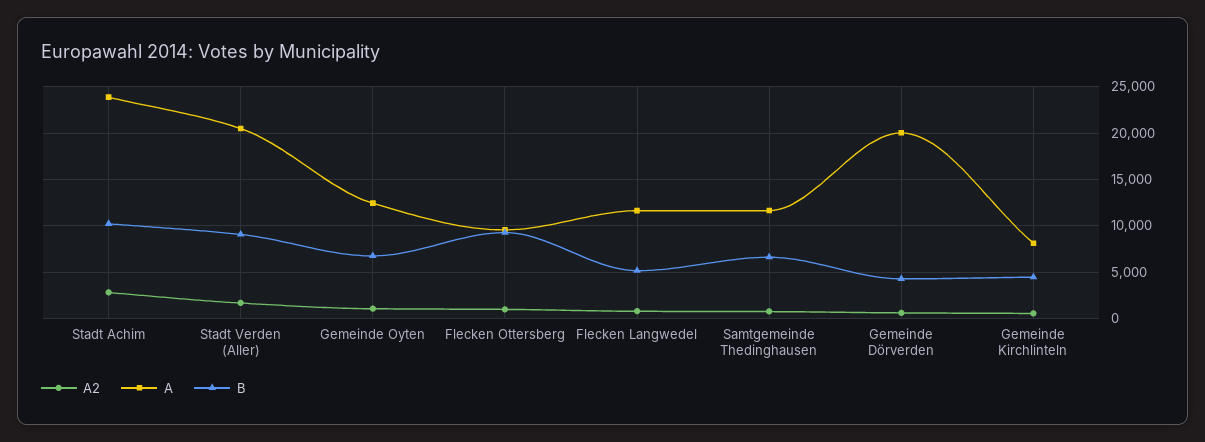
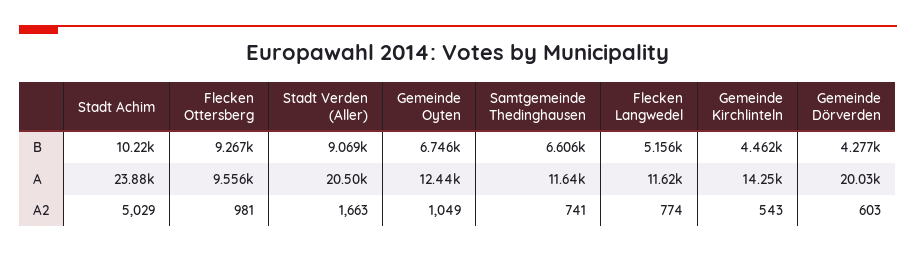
A2, Stadt Achim: 3000 -> 5029
A, Gemeinde Kirchlinteln: 8000 -> 14250

